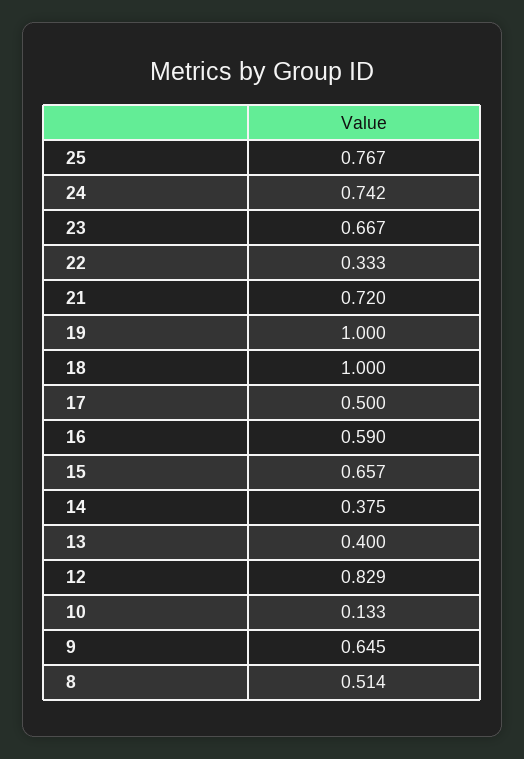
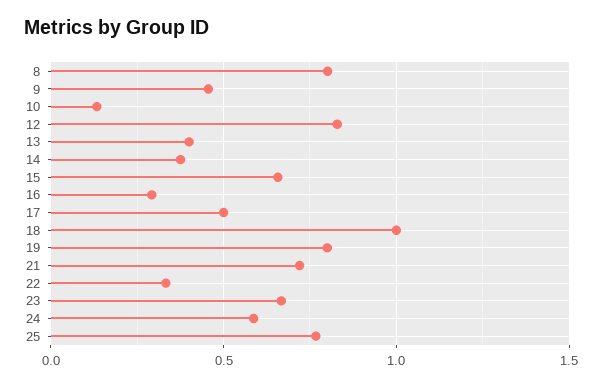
24: 0.742 -> 0.6
19: 1 -> 0.8
16: 0.59 -> 0.3
9: 0.645 -> 0.45
8: 0.514 -> 0.8

